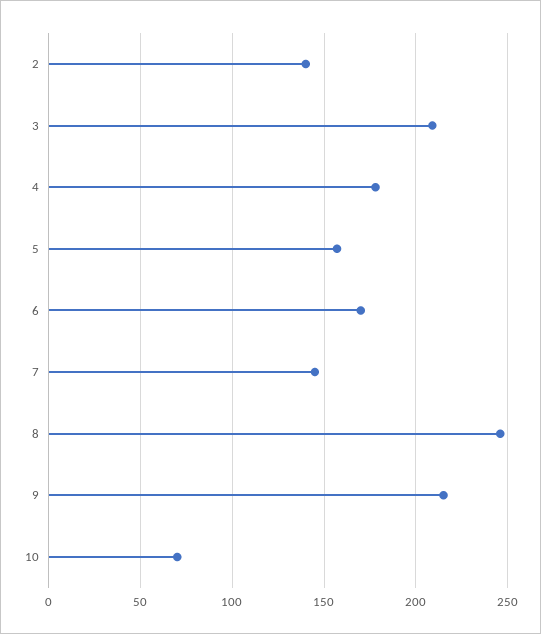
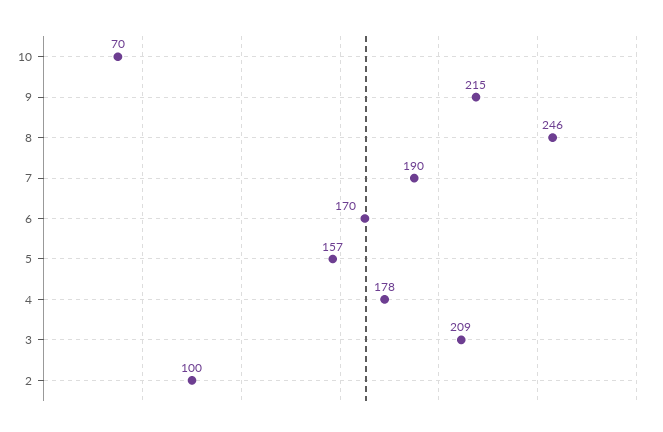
2: 140 -> 100
7: 145 -> 190

